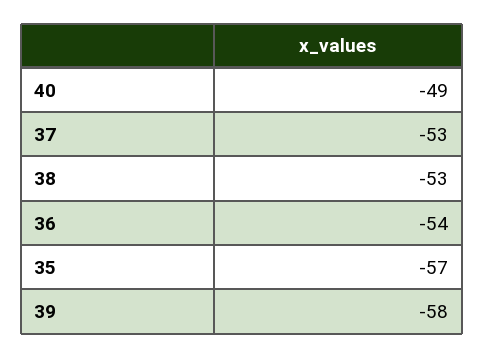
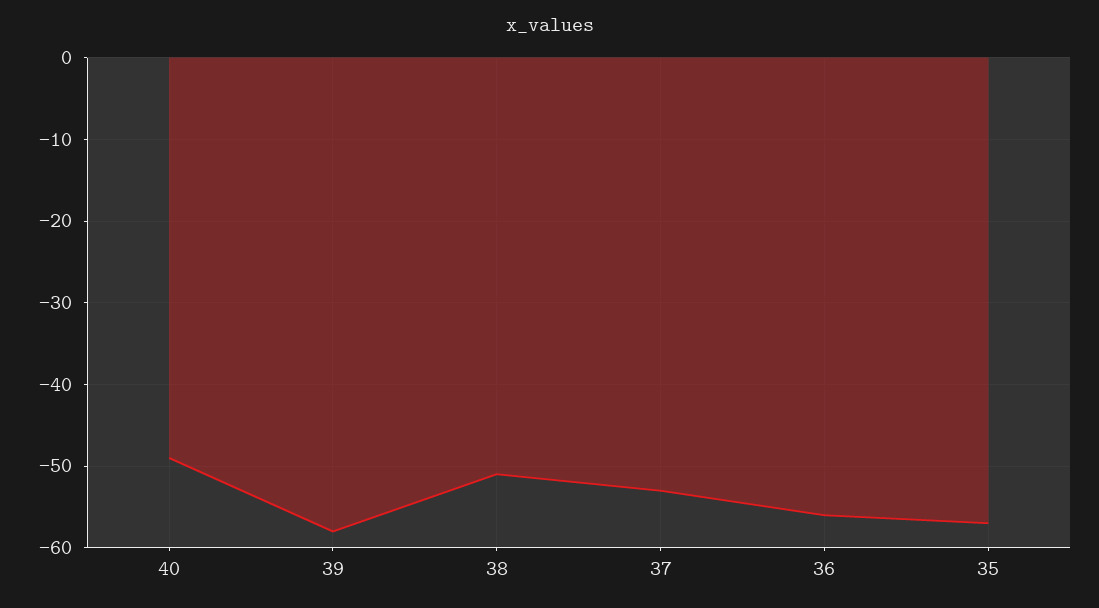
38: -53 -> -51
36: -54 -> -56

